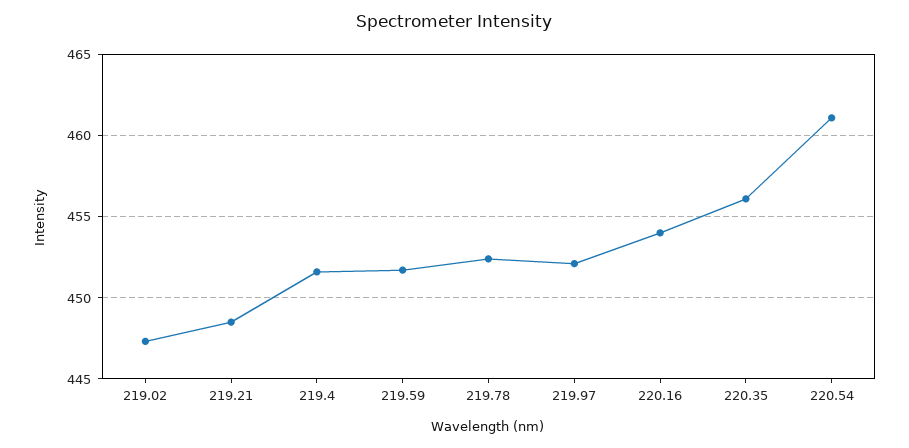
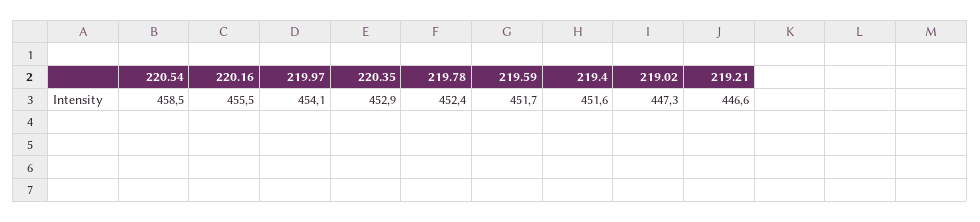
219.21: 448.5 -> 446.6
219.97: 452 -> 454.1
220.16: 454 -> 455.5
220.35: 456 -> 452.9
220.54: 461 -> 458.5

